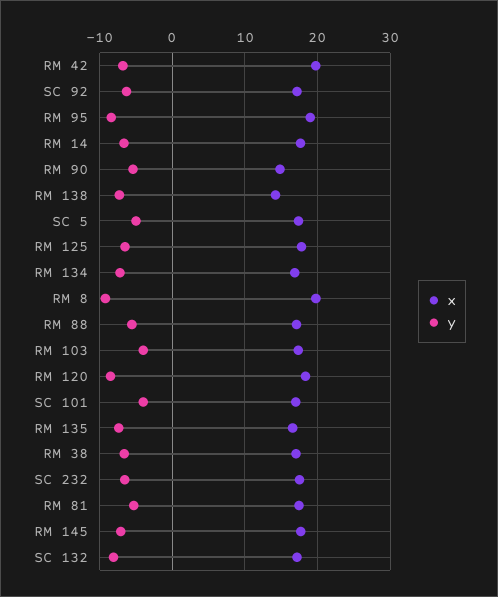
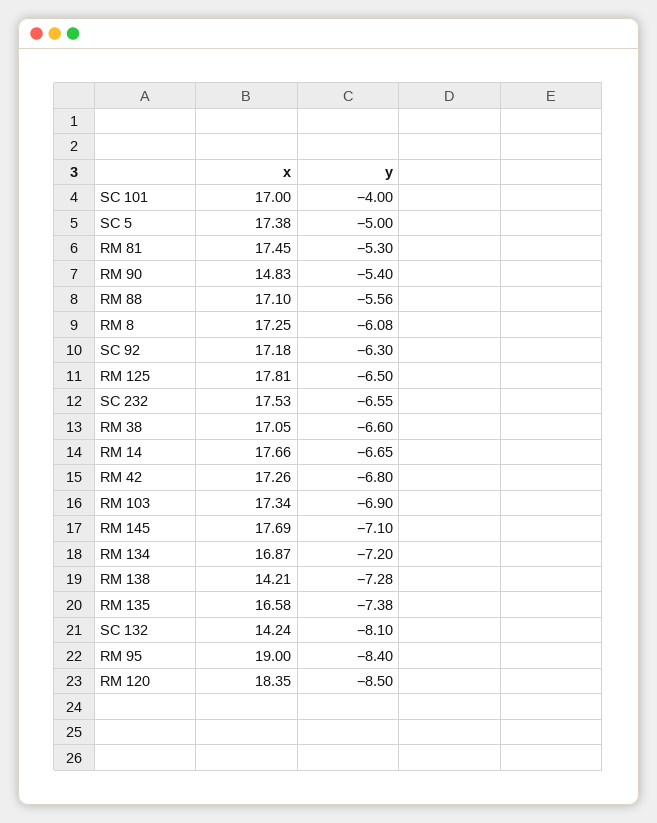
x, RM 42: 20 -> 17.26
x, RM 8: 20 -> 17.25
y, RM 8: -9 -> -6.08
y, RM 103: -4 -> -6.9
x, SC 132: 17 -> 14.24

